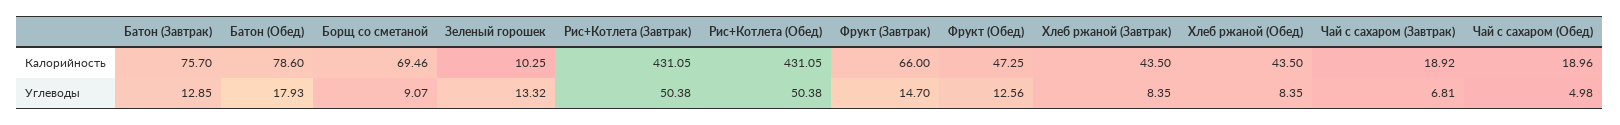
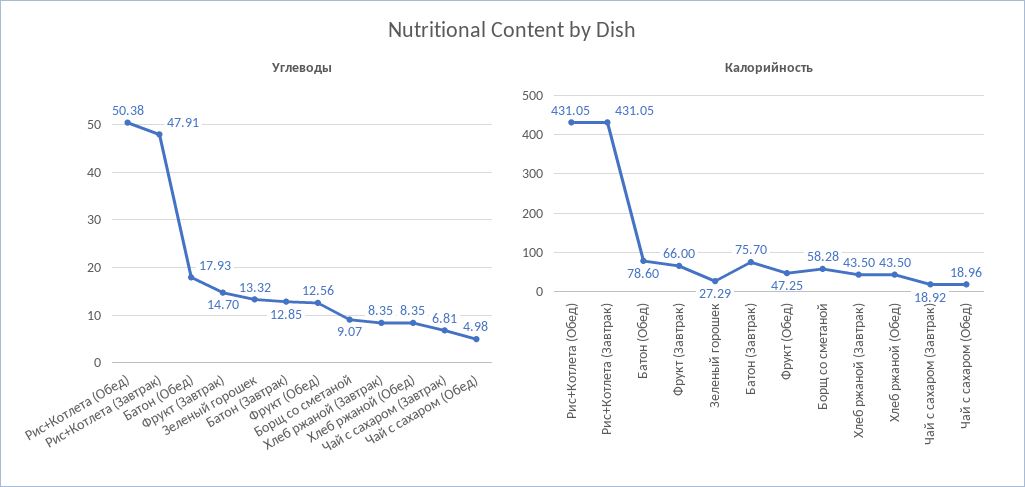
Калорийность, Борщ со сметаной: 69.46 -> 58.28
Калорийность, Зеленый горошек: 10.25 -> 27.29
Углеводы, Рис+Котлета (Завтрак): 50.38 -> 47.91

